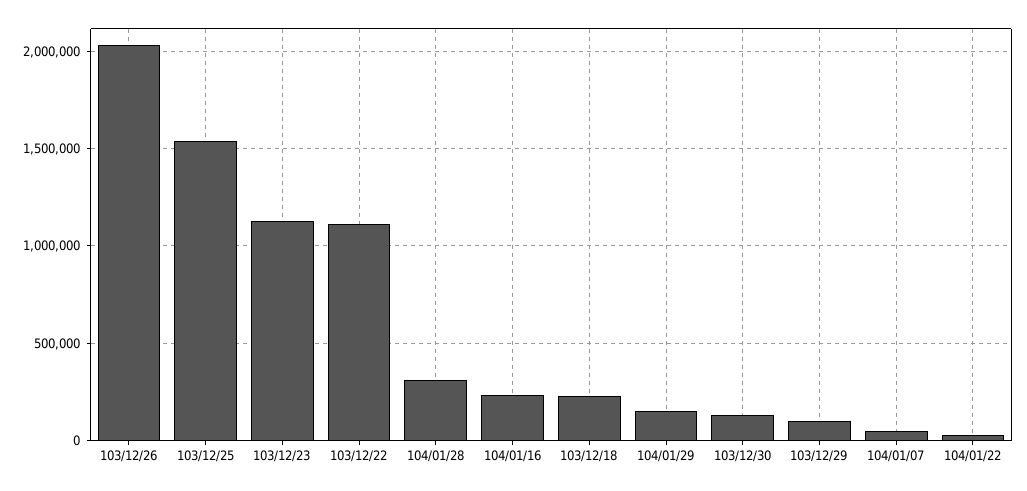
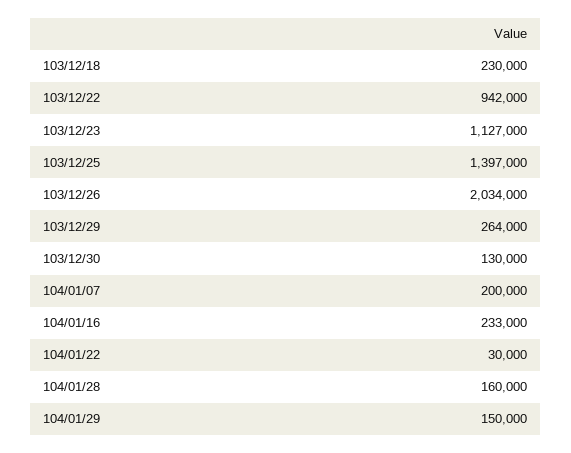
103/12/25: 1550000 -> 1397000
103/12/22: 1100000 -> 942000
104/01/28: 300000 -> 160000
103/12/29: 100000 -> 264000
104/01/07: 50000 -> 200000

